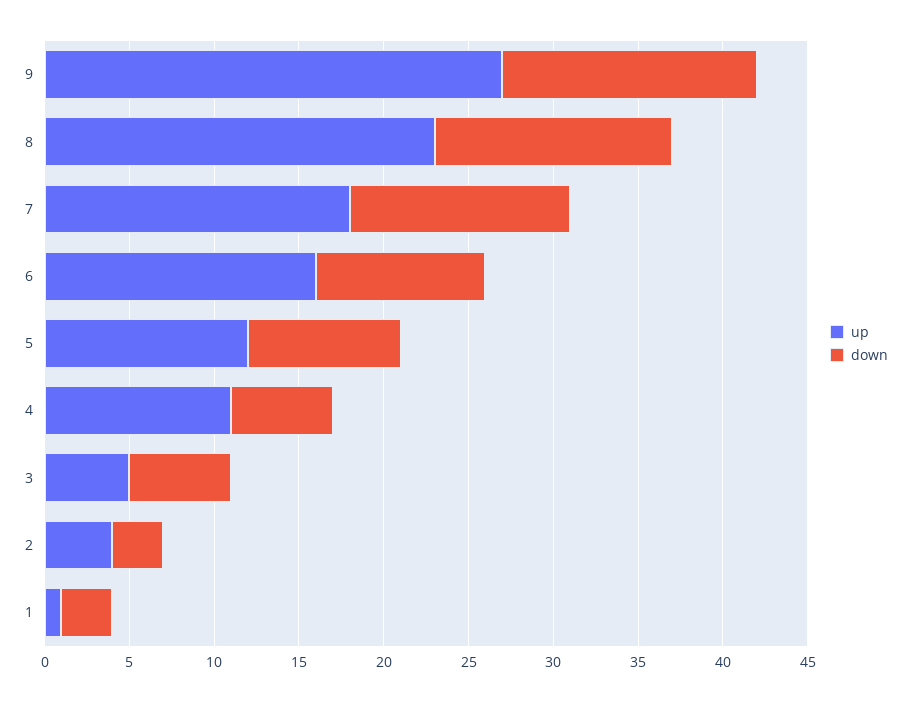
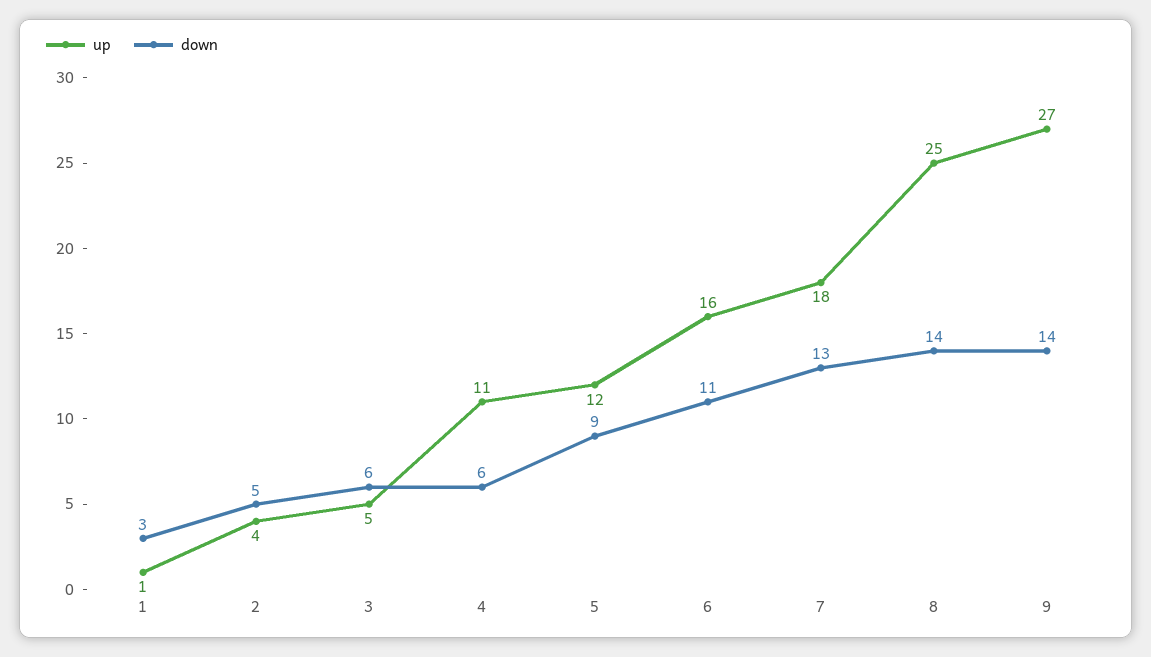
down, 9: 15 -> 14
up, 8: 23 -> 25
down, 6: 10 -> 11
down, 2: 3 -> 5

